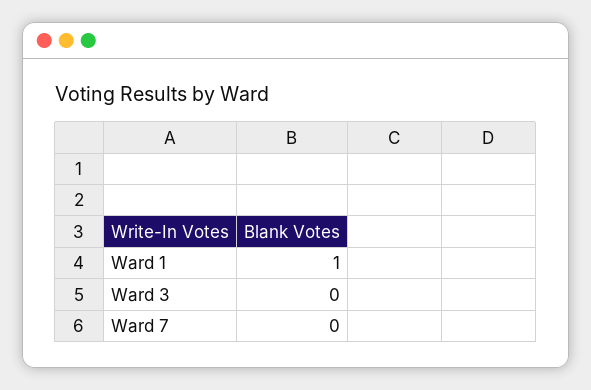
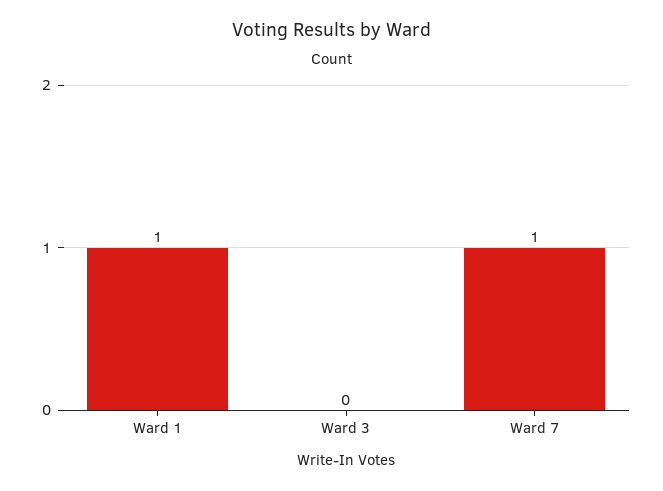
Ward 7: 0 -> 1

